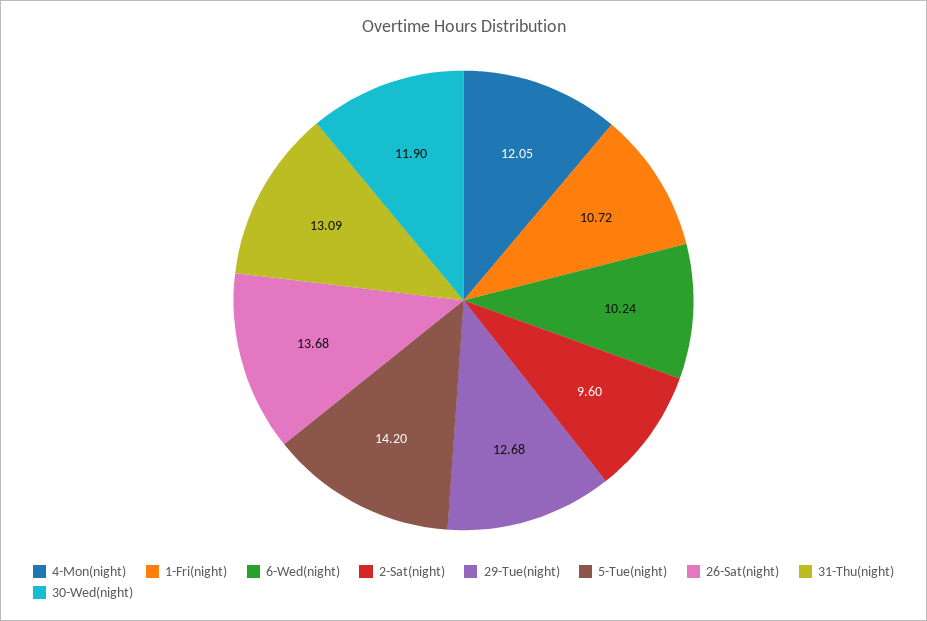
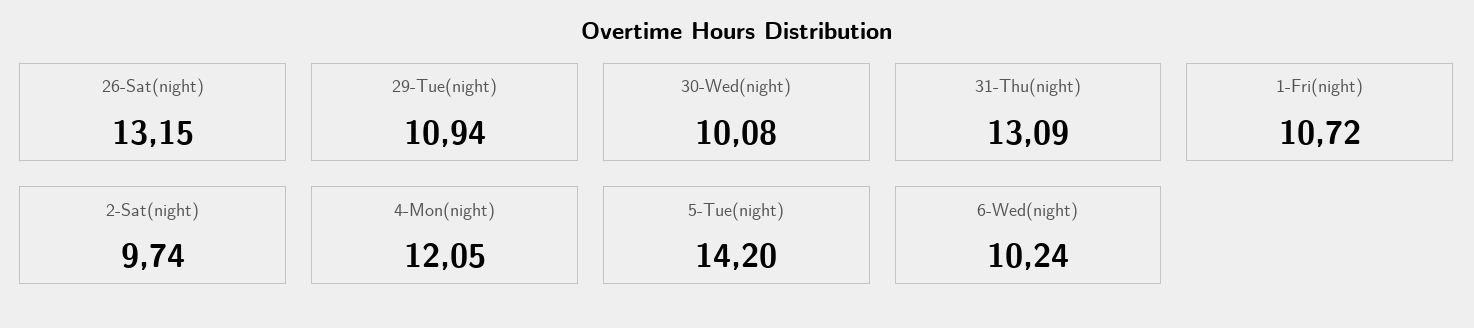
2-Sat(night): 9.6 -> 9.74
29-Tue(night): 12.68 -> 10.94
26-Sat(night): 13.68 -> 13.15
30-Wed(night): 11.9 -> 10.08

